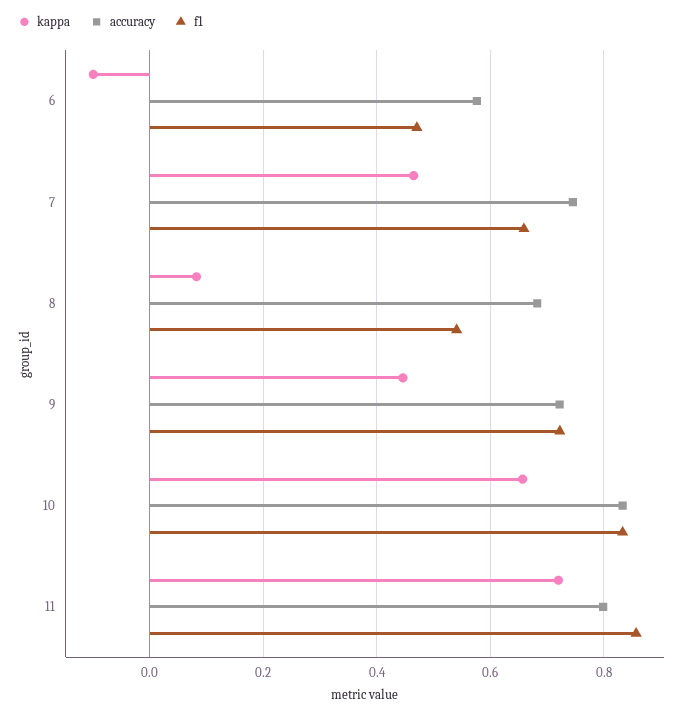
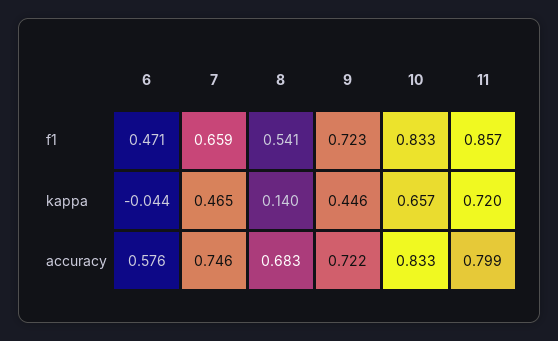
kappa, 6: -0.1 -> -0.044
kappa, 8: 0.08 -> 0.14

